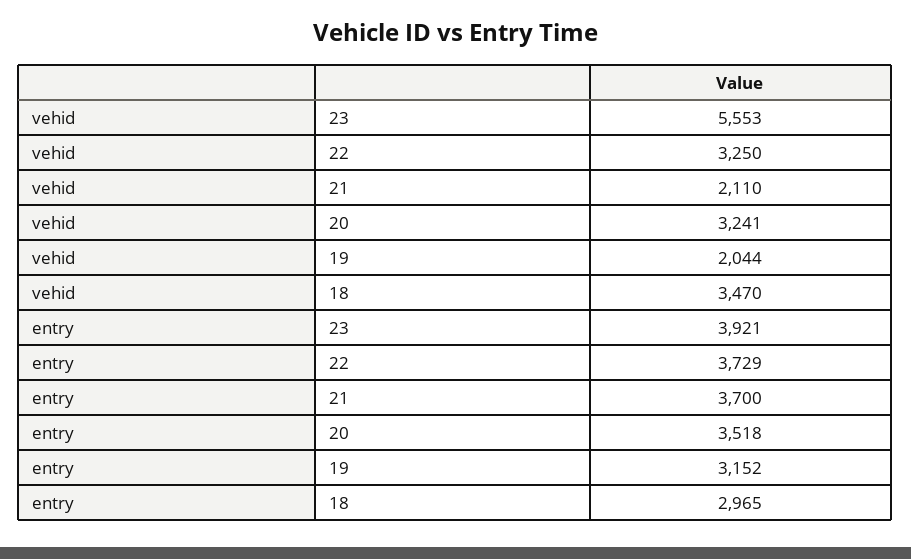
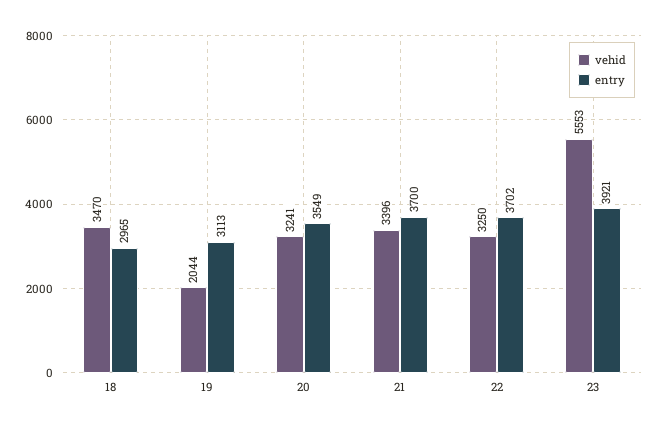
vehid, 21: 2110 -> 3396
entry, 22: 3729 -> 3702
entry, 20: 3518 -> 3549
entry, 19: 3152 -> 3113

